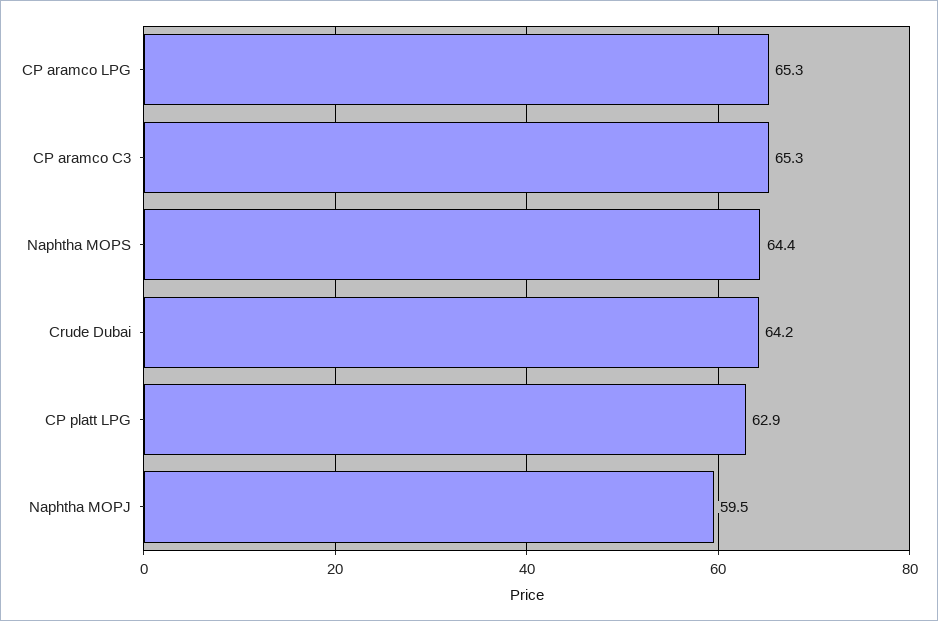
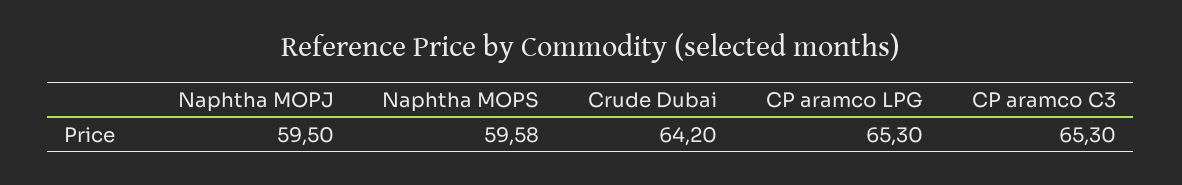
Naphtha MOPS: 64.4 -> 59.58
CP platt LPG: 62.9 -> none

